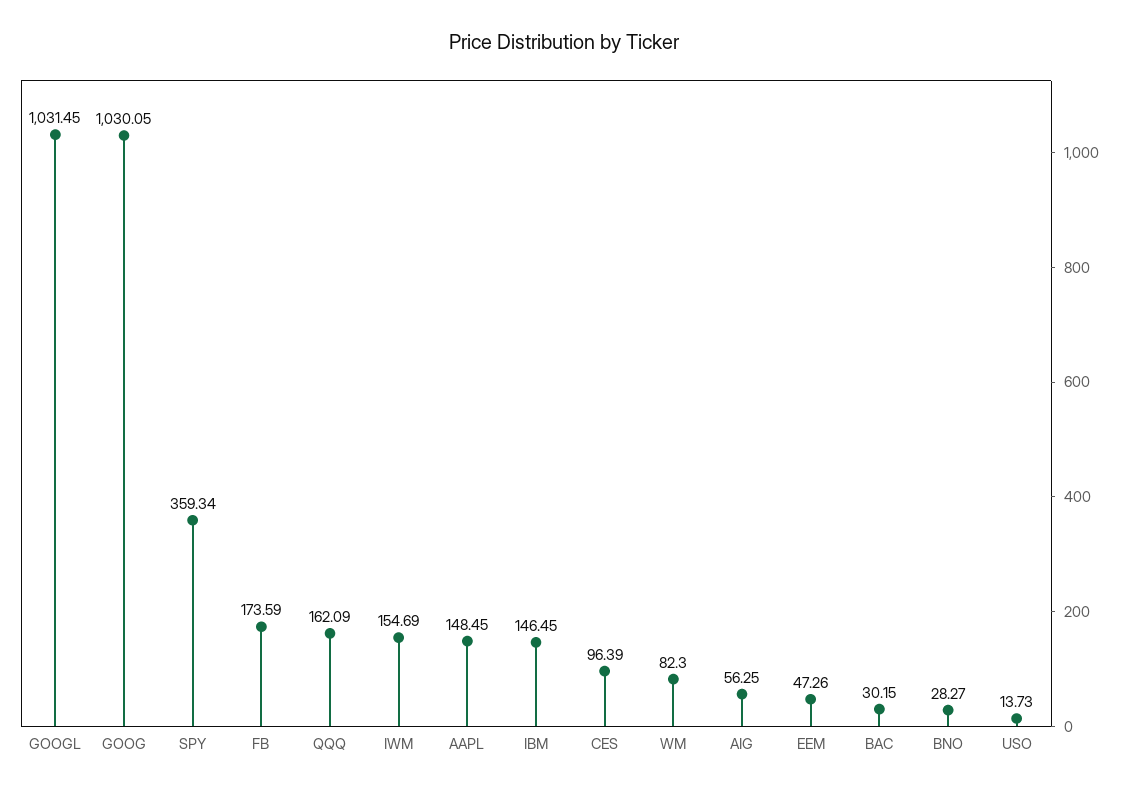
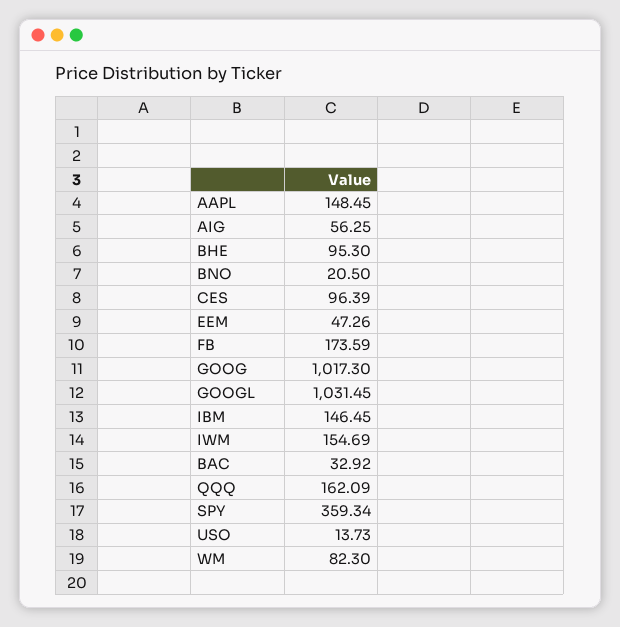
GOOG: 1030.05 -> 1017.3
BAC: 30.15 -> 32.92
BNO: 28.27 -> 20.5
BHE: none -> 95.3

